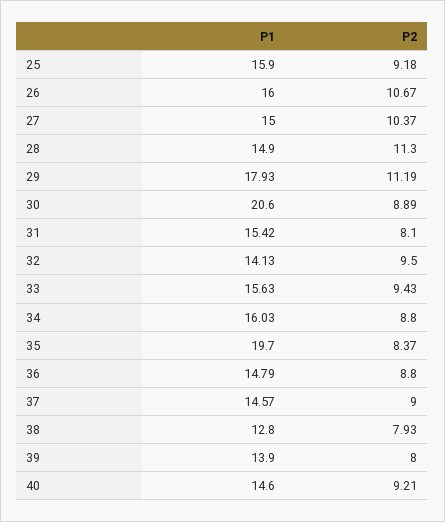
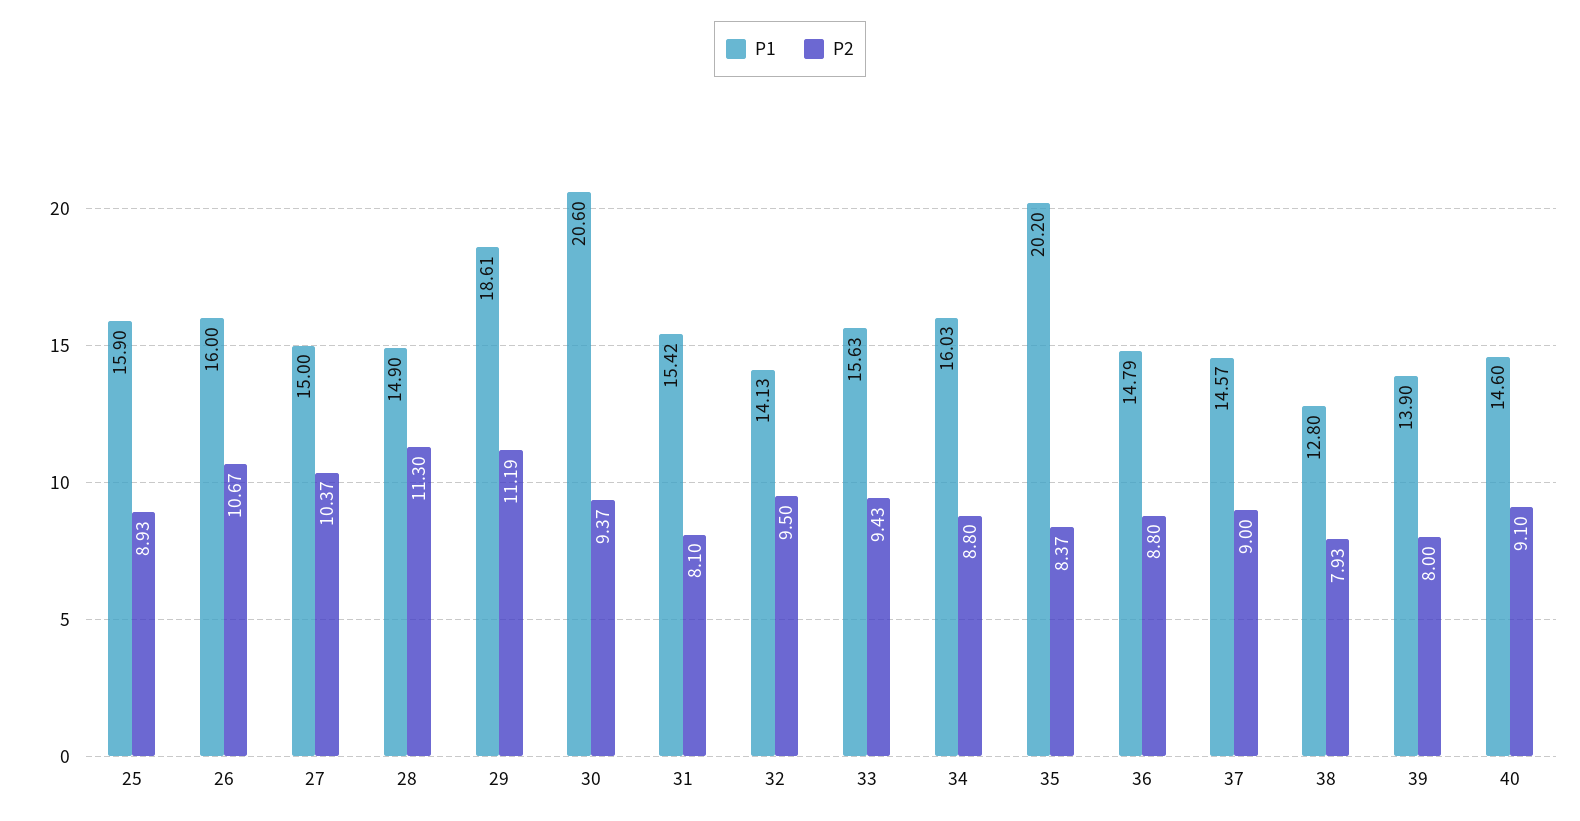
P2, 25: 9.18 -> 8.93
P1, 29: 17.93 -> 18.61
P2, 30: 8.89 -> 9.37
P1, 35: 19.7 -> 20.2
P2, 40: 9.21 -> 9.1

